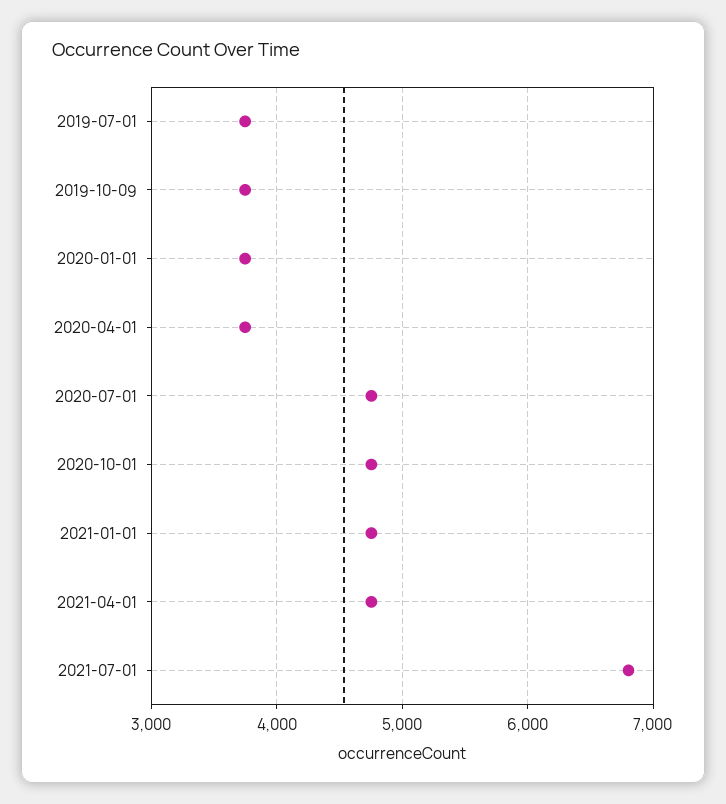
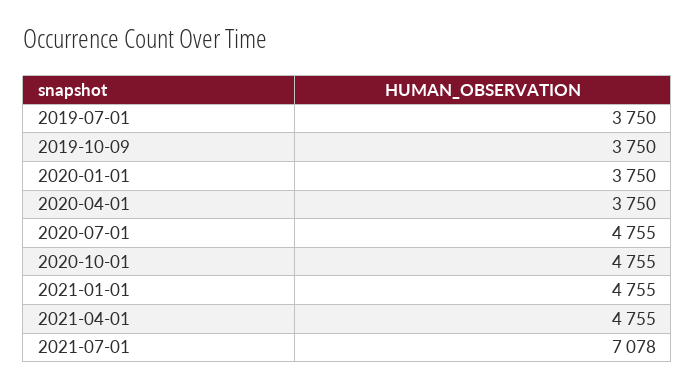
2021-07-01: 6800 -> 7078

